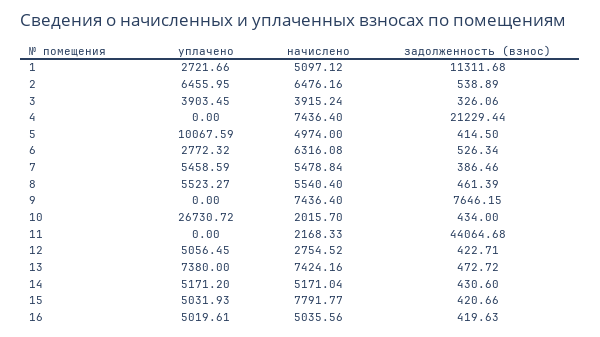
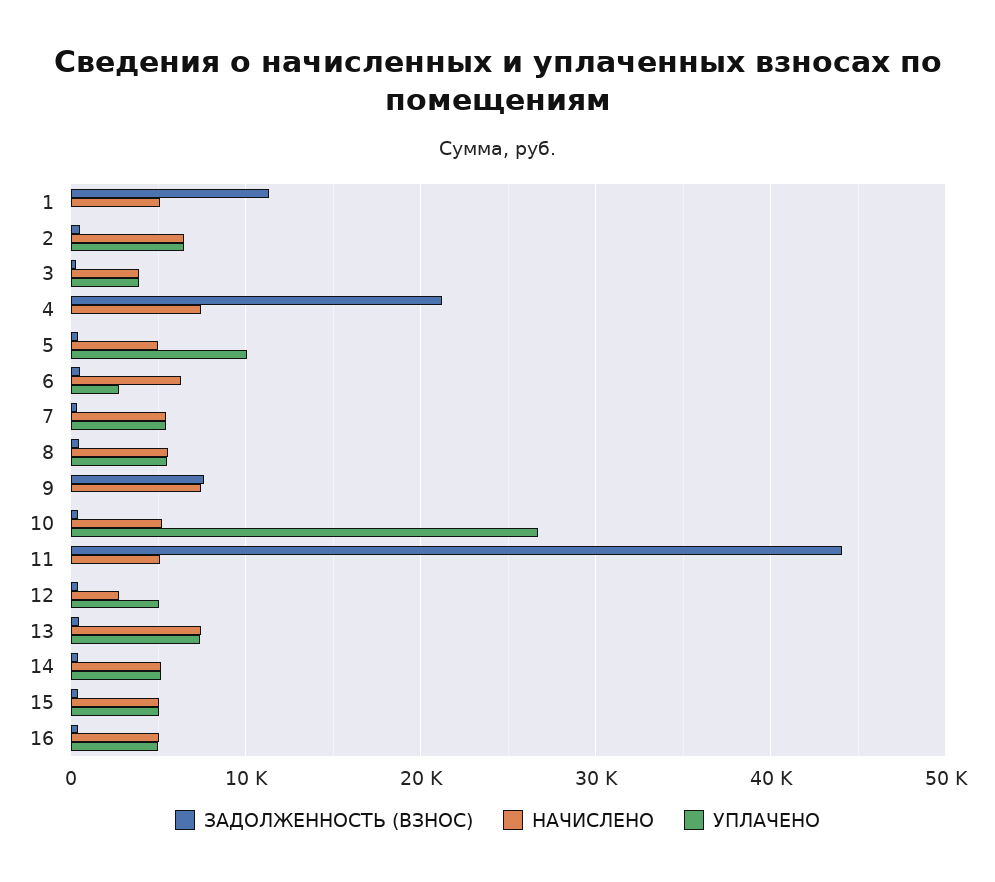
уплачено, 1: 2721.66 -> 0
начислено, 10: 2015.7 -> 5000
начислено, 11: 2168.33 -> 5000
начислено, 15: 7791.77 -> 5000

